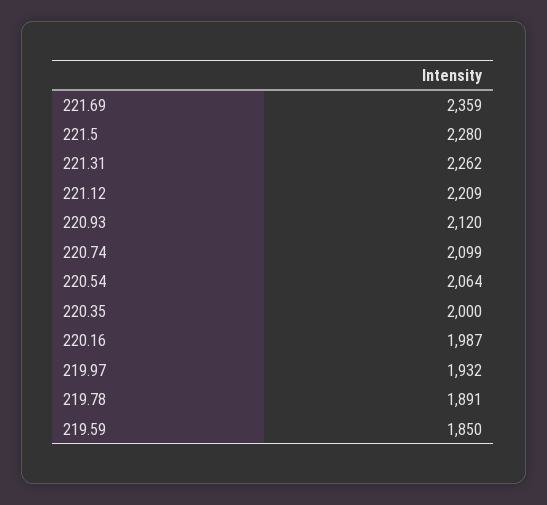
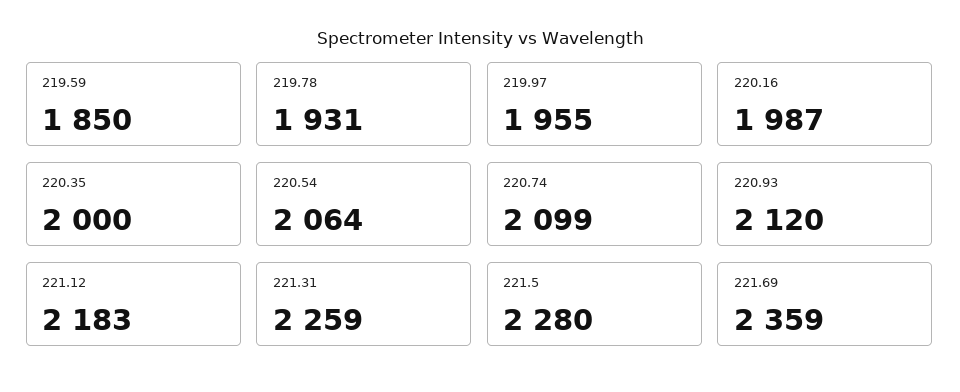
221.31: 2262 -> 2259
221.12: 2209 -> 2183
219.97: 1932 -> 1955
219.78: 1891 -> 1931

